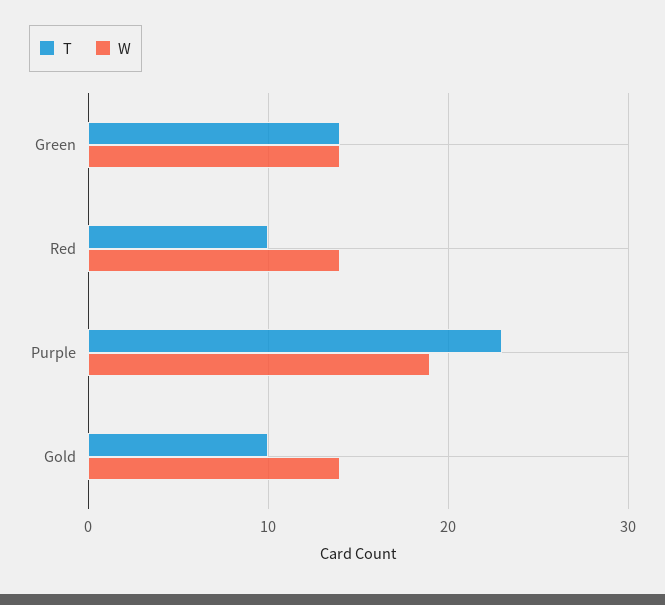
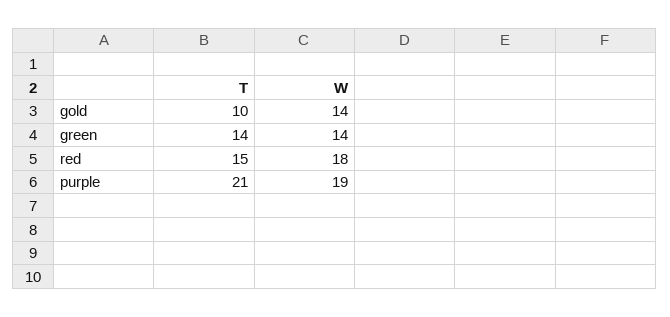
T, Red: 10 -> 15
W, Red: 14 -> 18
T, Purple: 23 -> 21

